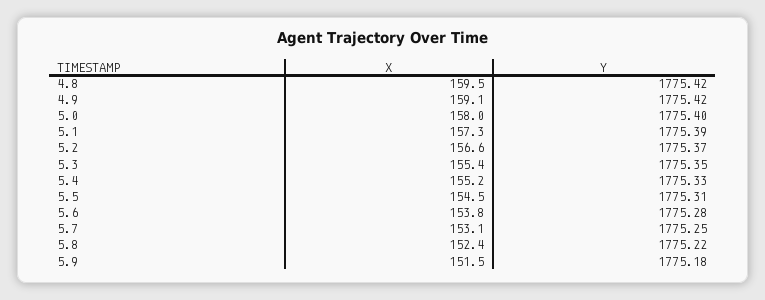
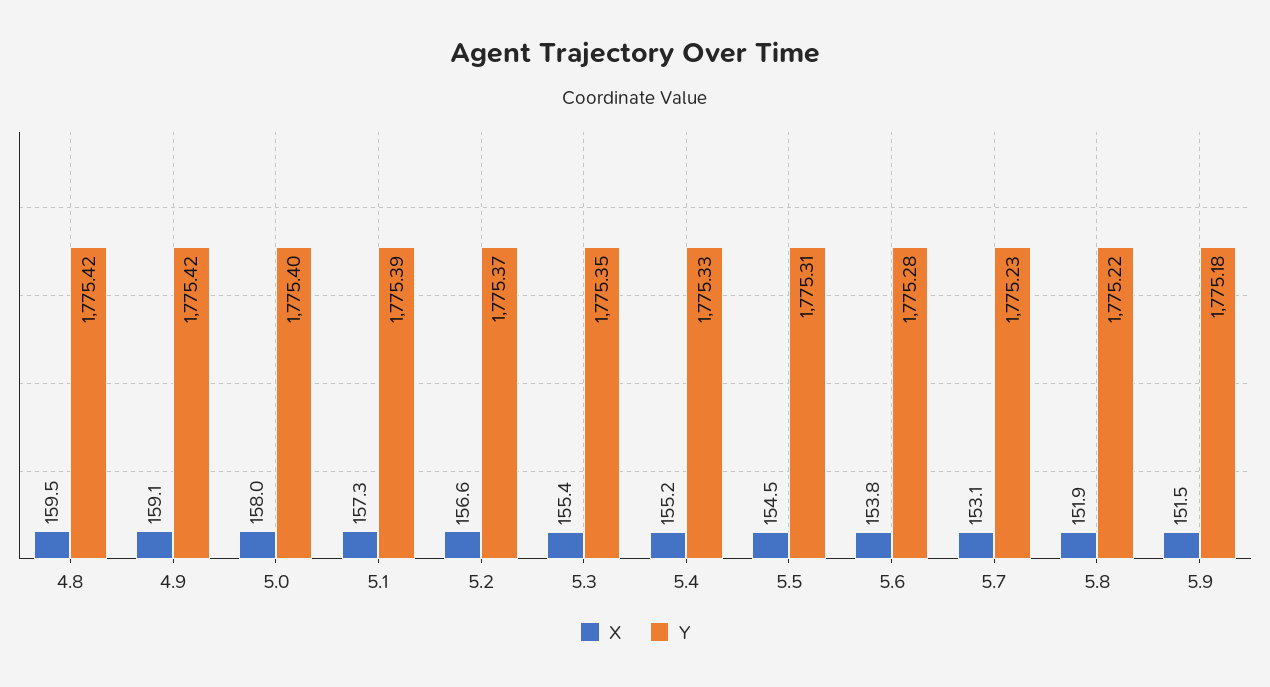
Y, 5.7: 1775.25 -> 1775.23
X, 5.8: 152.4 -> 151.9

